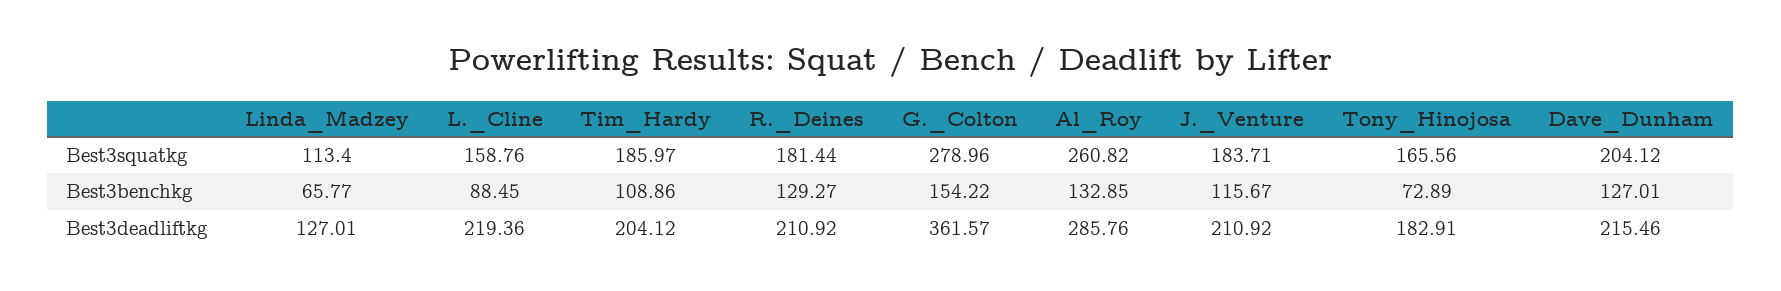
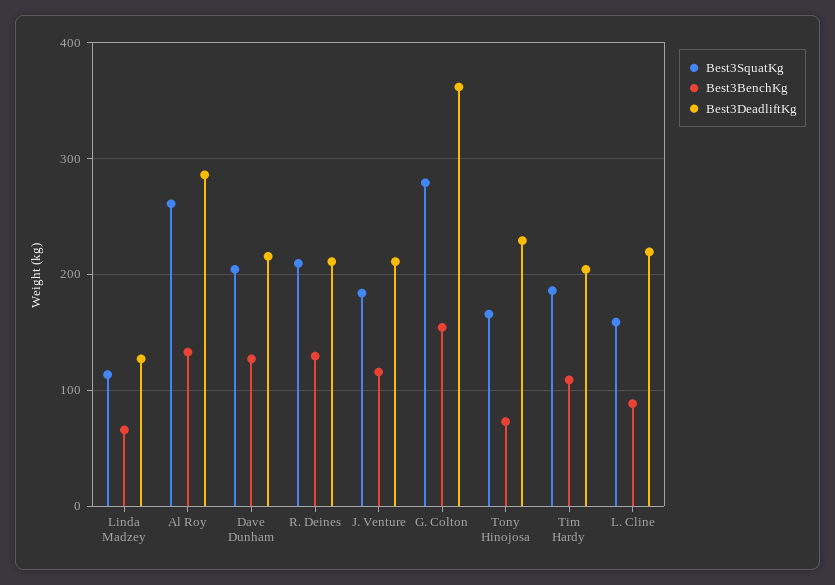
Best3squatkg, R._Deines: 181.44 -> 210
Best3deadliftkg, Tony_Hinojosa: 182.91 -> 230

